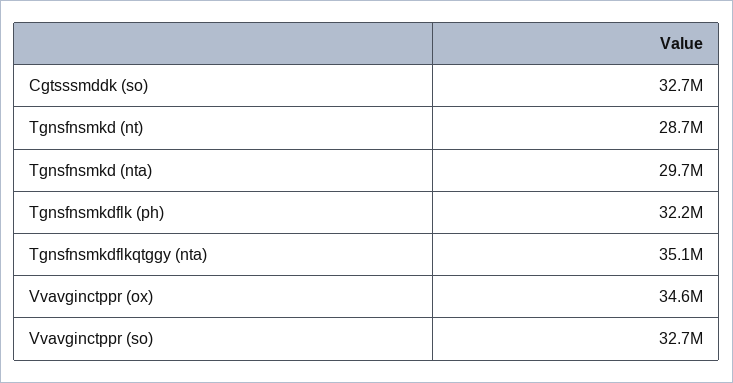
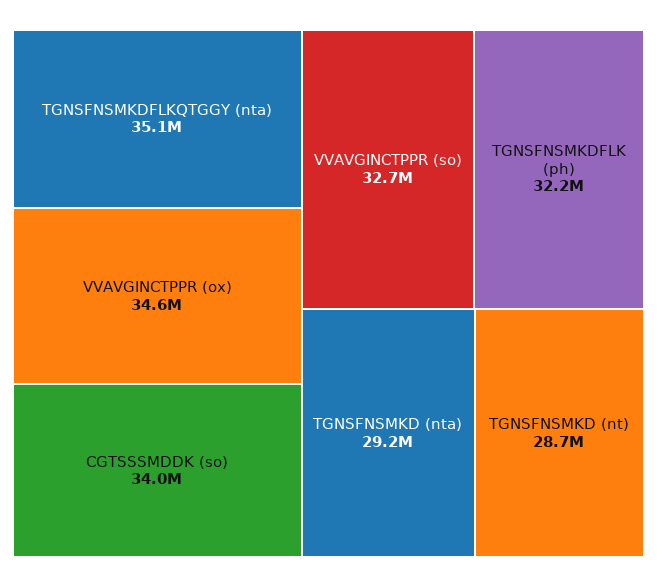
Cgtsssmddk (so): 32700000 -> 34000000
Tgnsfnsmkd (nta): 29700000 -> 29200000

